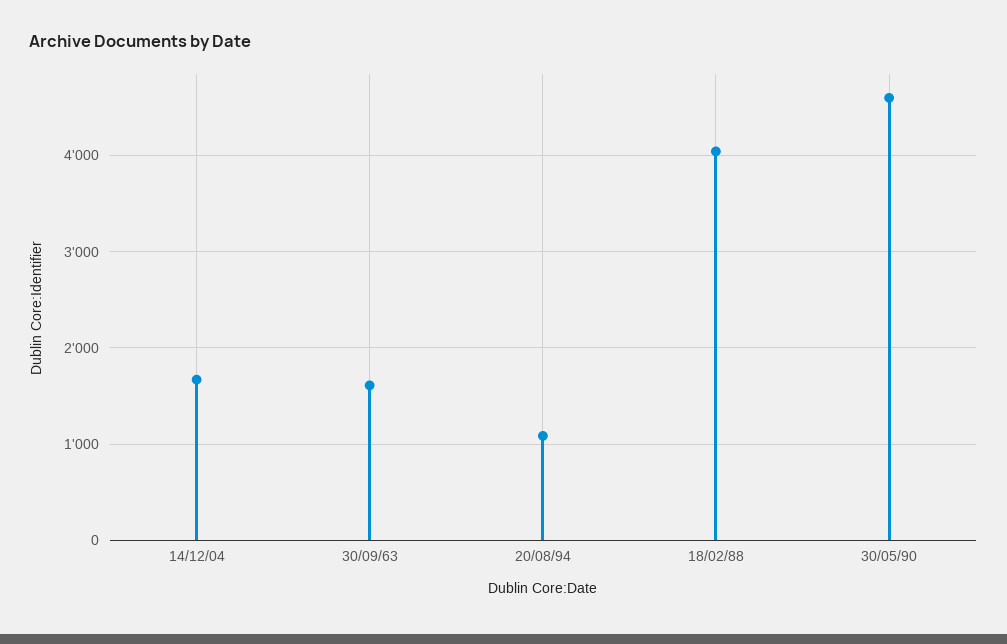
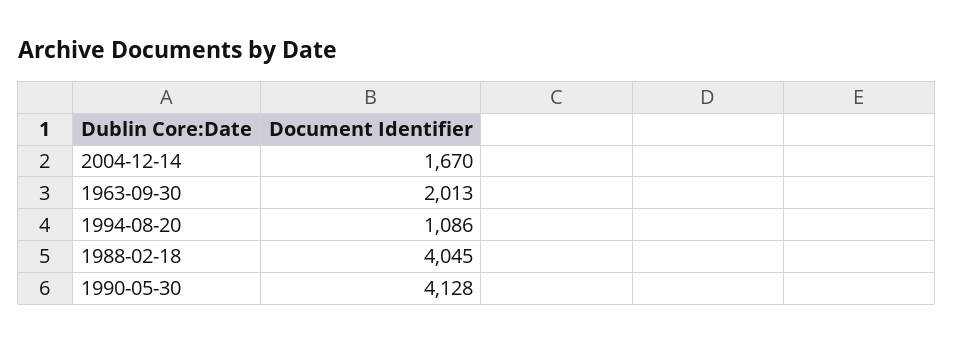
30/09/63: 1600 -> 2013
30/05/90: 4600 -> 4128

